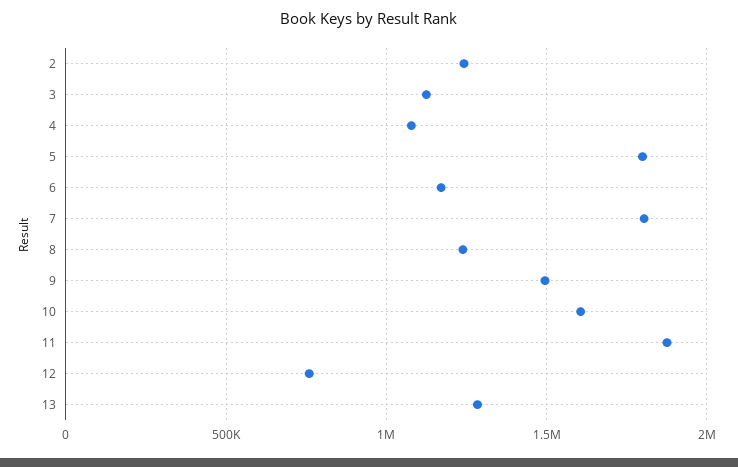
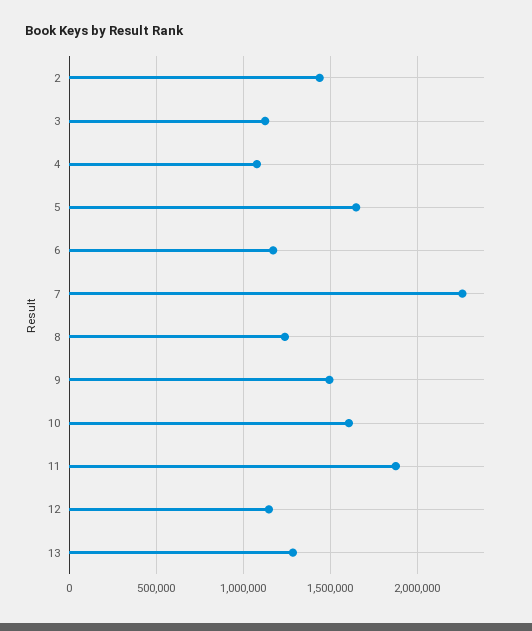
2: 1250000 -> 1450000
5: 1800000 -> 1650000
7: 1800000 -> 2250000
12: 750000 -> 1150000

